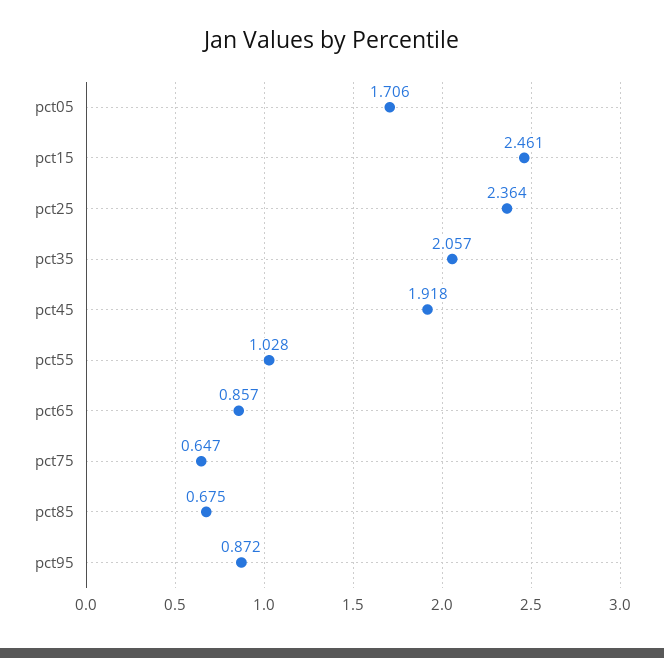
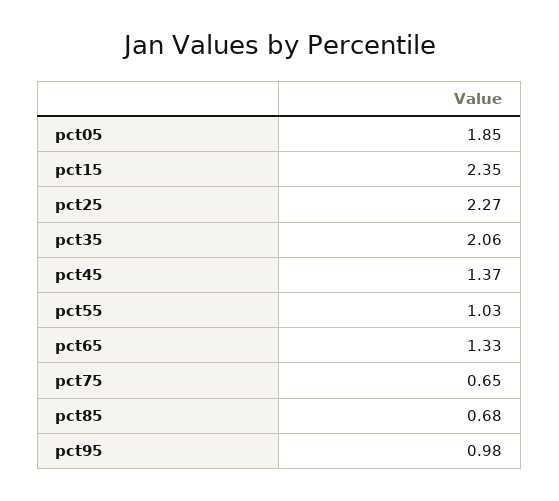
pct05: 1.706 -> 1.85
pct15: 2.461 -> 2.35
pct25: 2.364 -> 2.27
pct45: 1.918 -> 1.37
pct65: 0.857 -> 1.33
pct95: 0.872 -> 0.98

